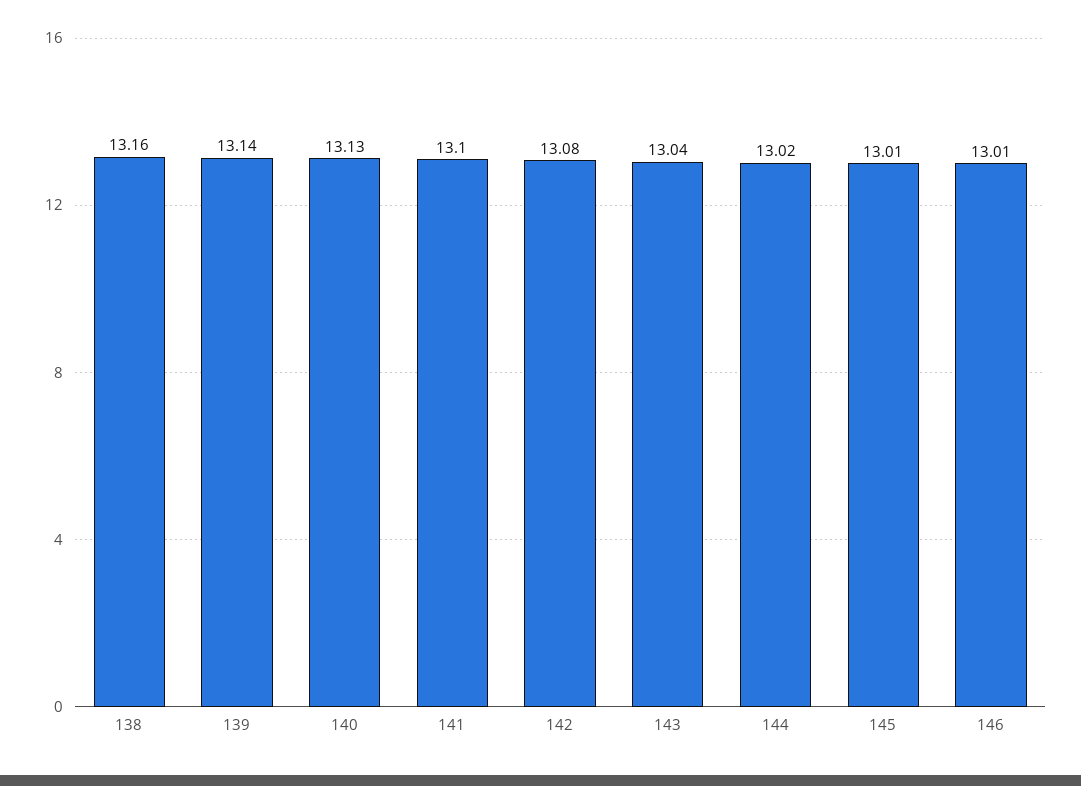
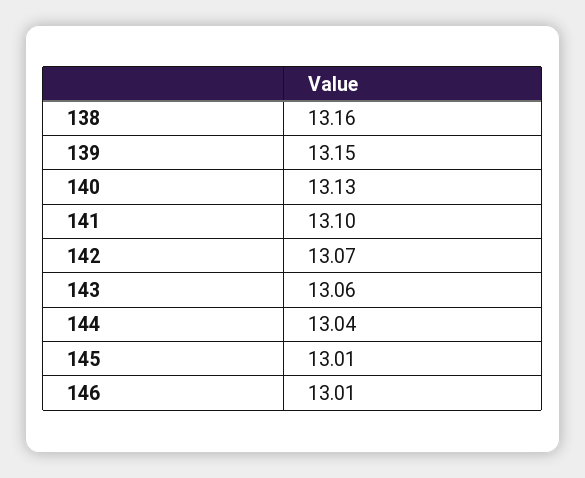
139: 13.14 -> 13.15
142: 13.08 -> 13.07
143: 13.04 -> 13.06
144: 13.02 -> 13.04

